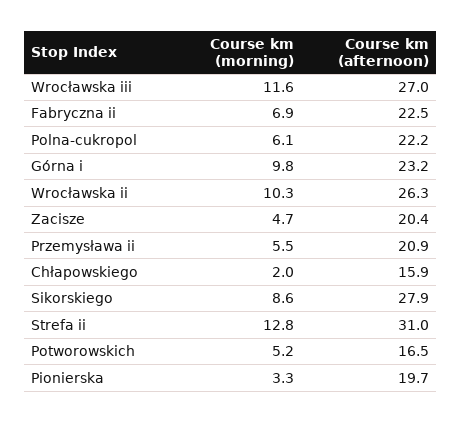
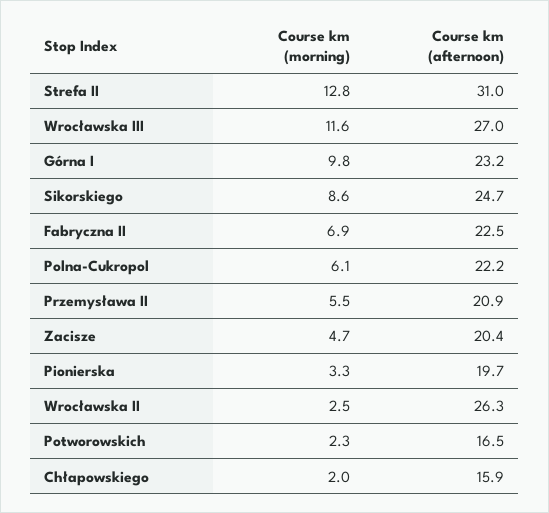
Course km (morning), Wrocławska ii: 10.3 -> 2.5
Course km (afternoon), Sikorskiego: 27.9 -> 24.7
Course km (morning), Potworowskich: 5.2 -> 2.3

